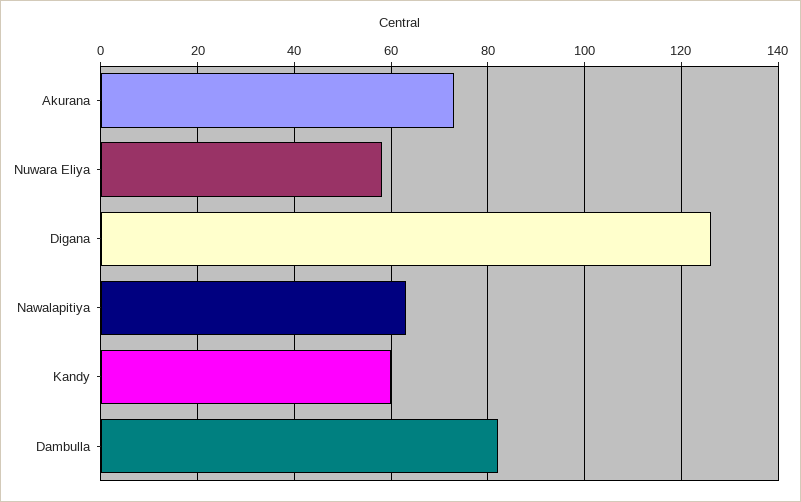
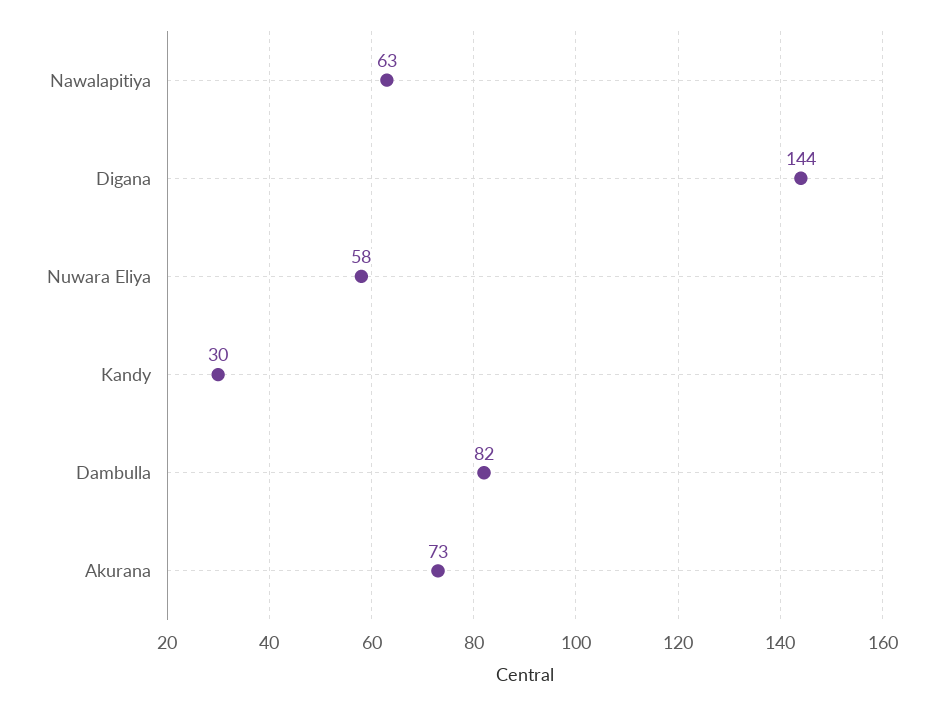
Digana: 125 -> 144
Kandy: 60 -> 30

